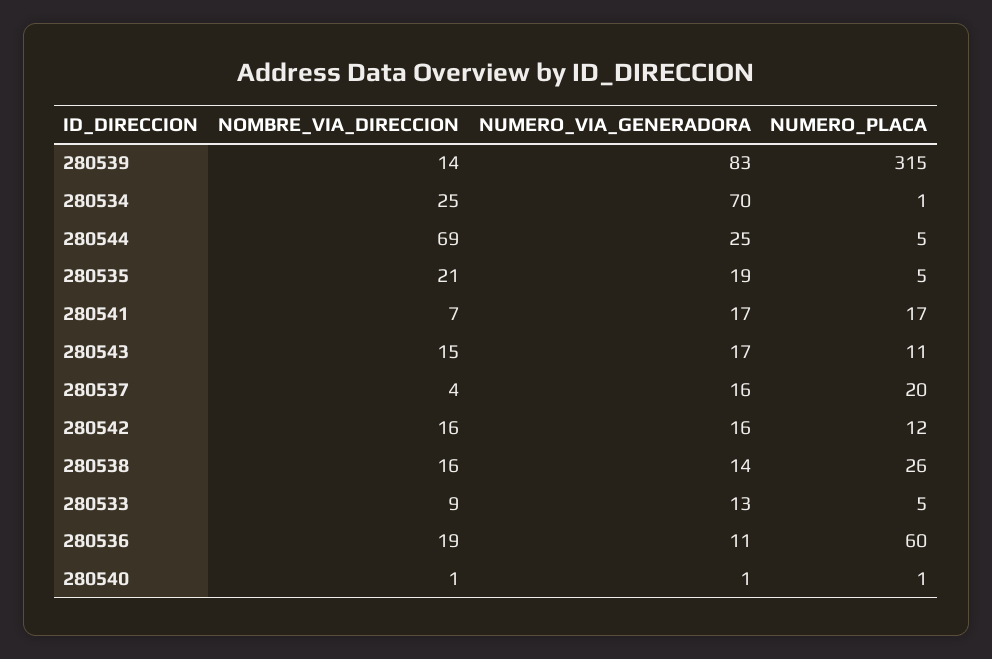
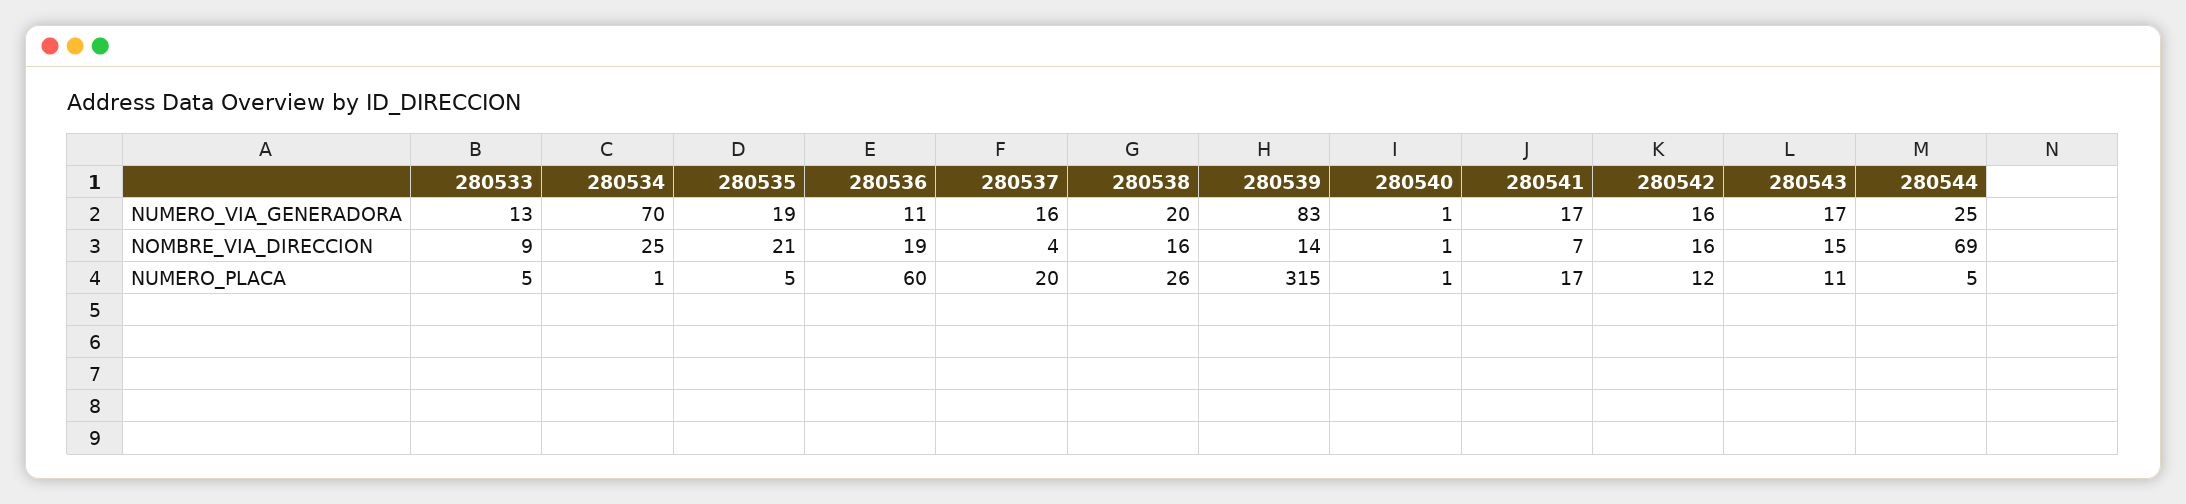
NUMERO_VIA_GENERADORA, 280538: 14 -> 20

